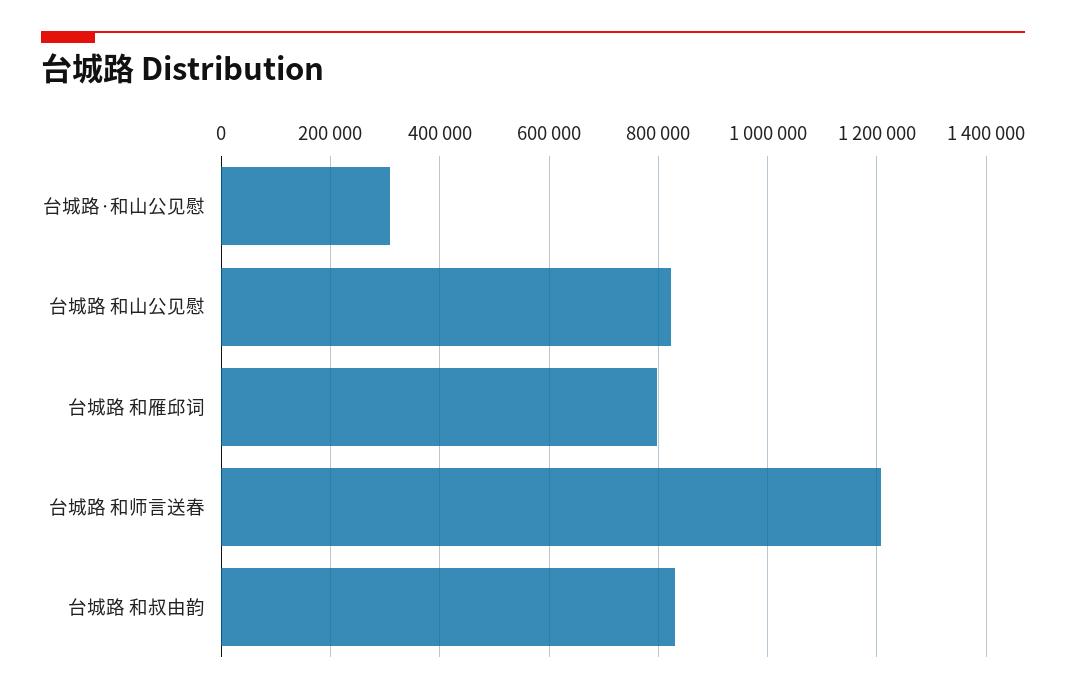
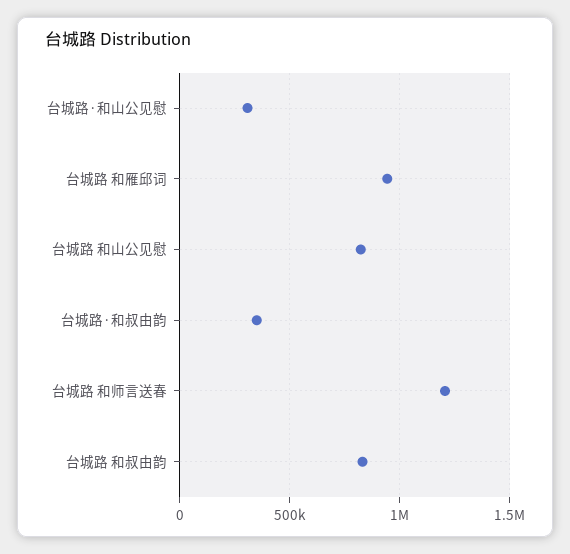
台城路 和雁邱词: 800000 -> 950000
台城路·和叔由韵: none -> 350000

